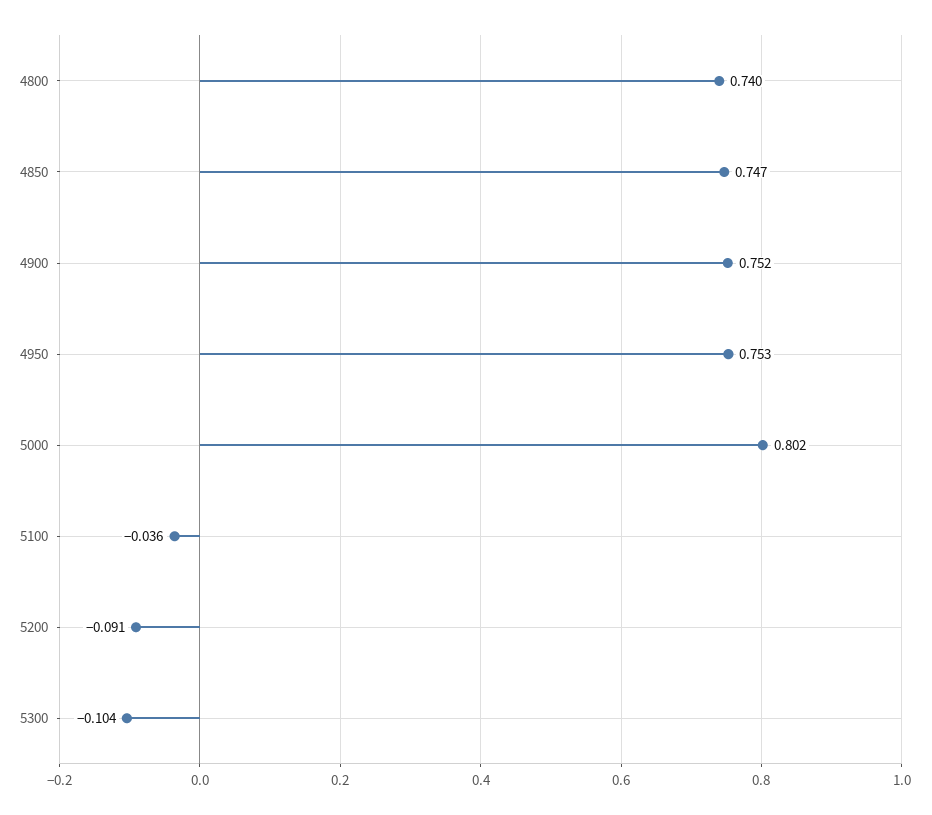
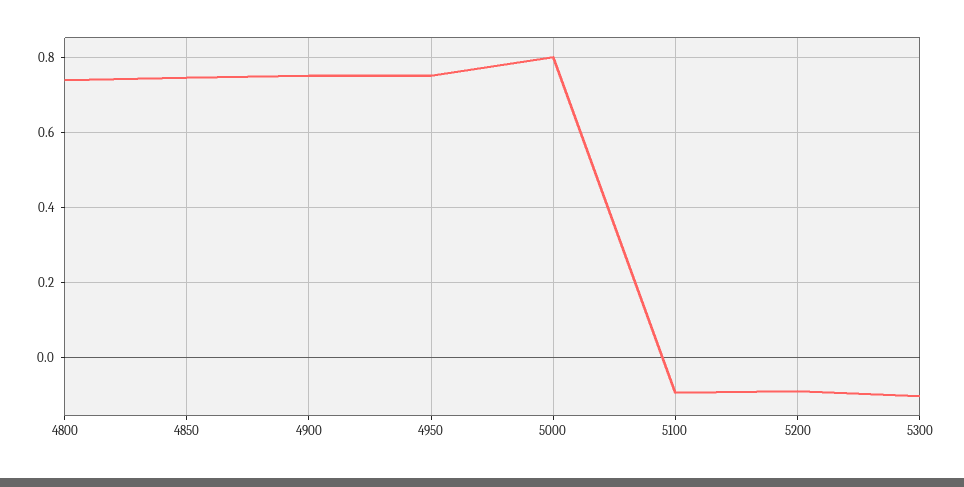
5100: -0.036 -> -0.1

